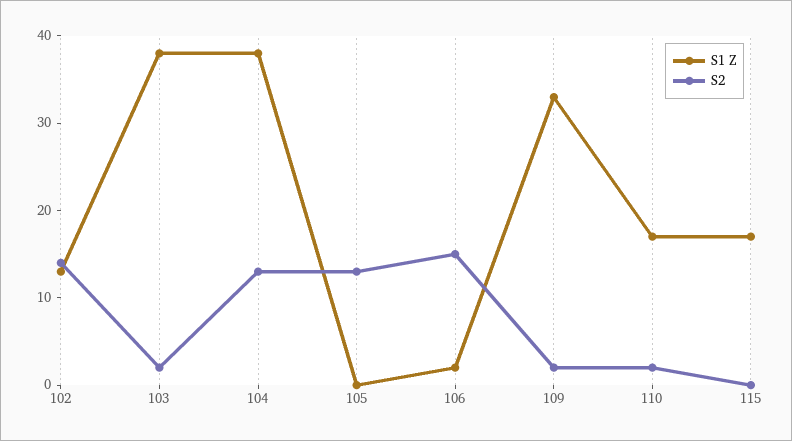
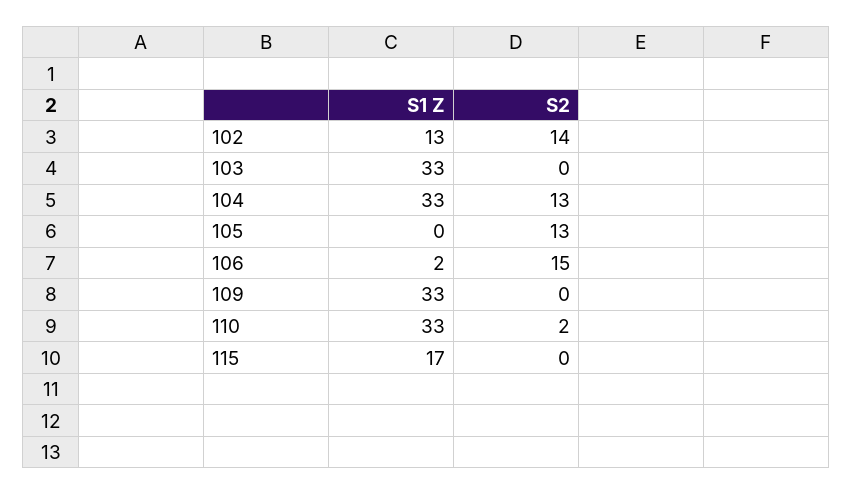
S1 Z, 103: 38 -> 33
S2, 103: 2 -> 0
S1 Z, 104: 38 -> 33
S2, 109: 2 -> 0
S1 Z, 110: 17 -> 33

